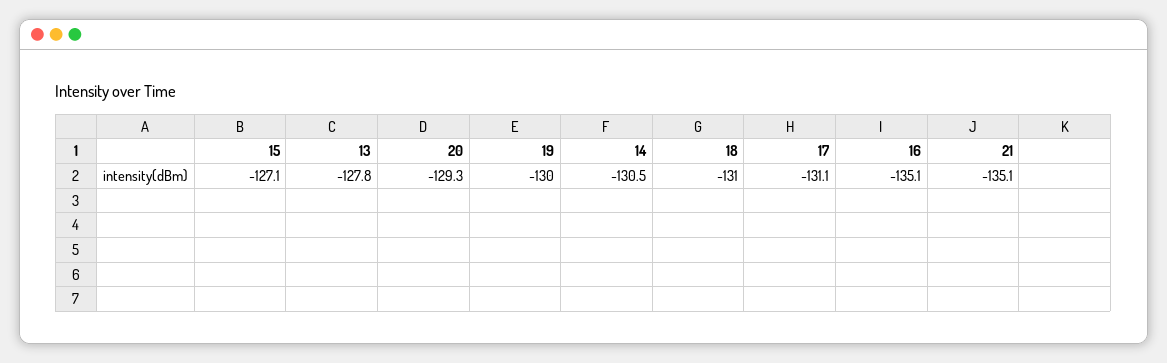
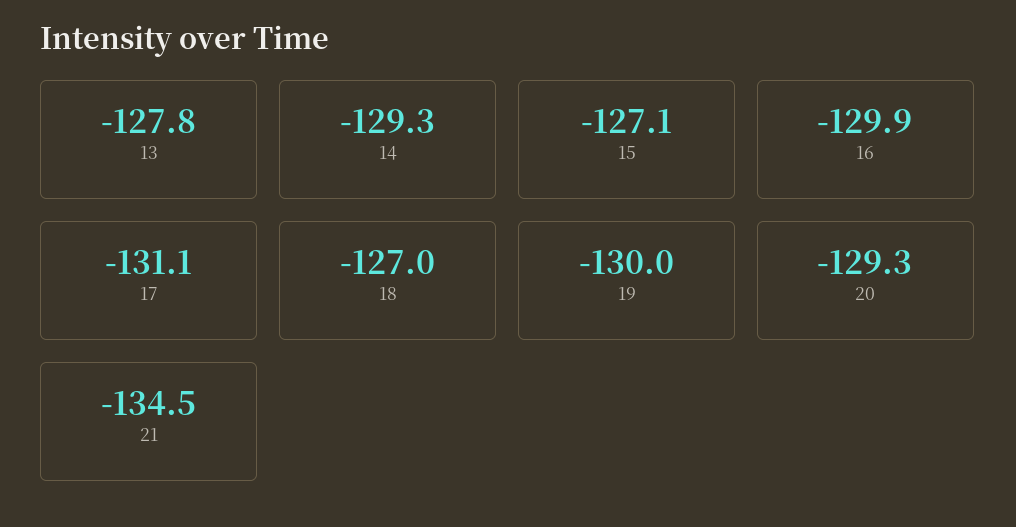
14: -130.5 -> -129.3
18: -131 -> -127
16: -135.1 -> -129.9
21: -135.1 -> -134.5

